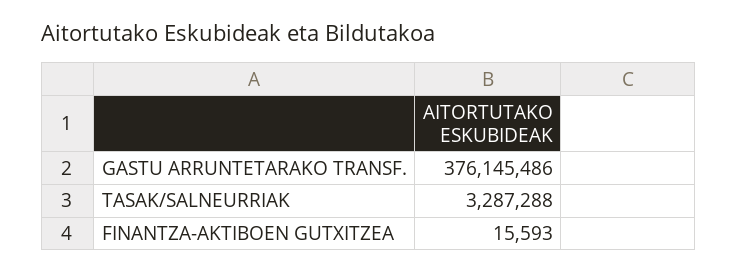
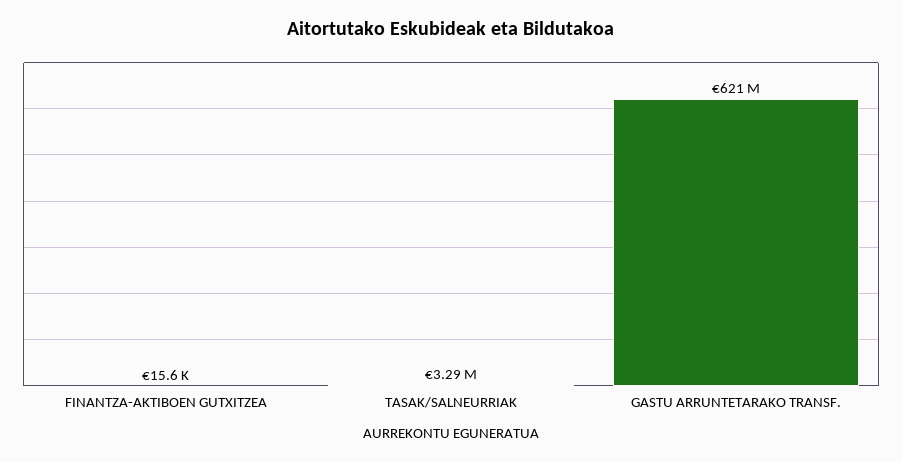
GASTU ARRUNTETARAKO TRANSF.: 376145486 -> 621000000

